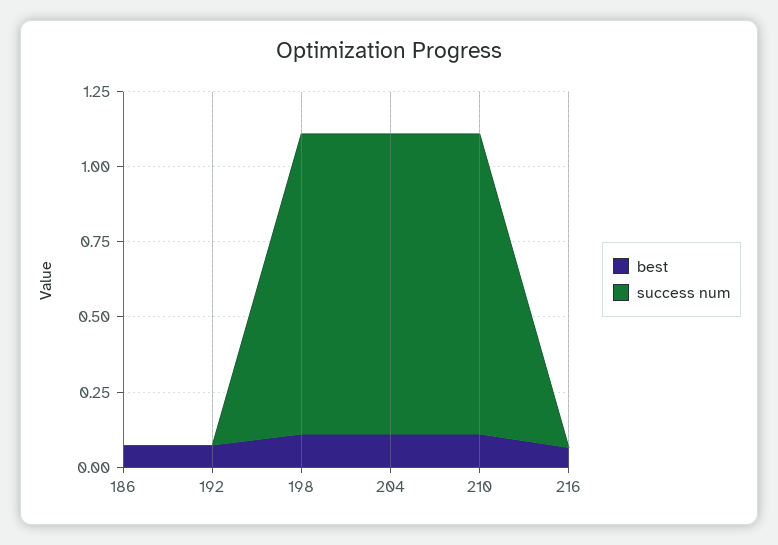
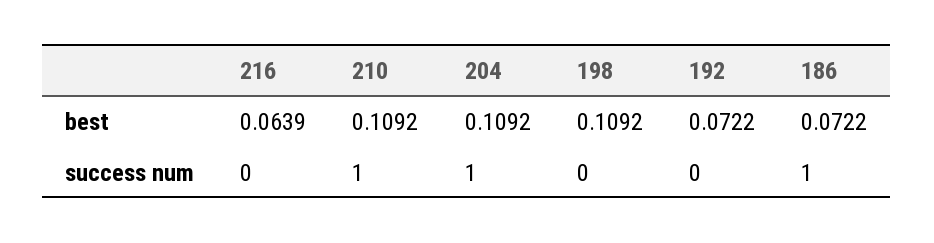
success num, 186: 0 -> 1
success num, 198: 1 -> 0

